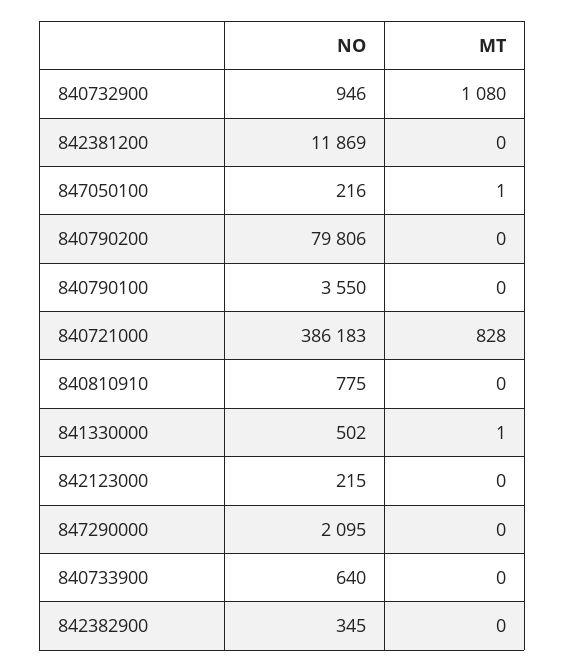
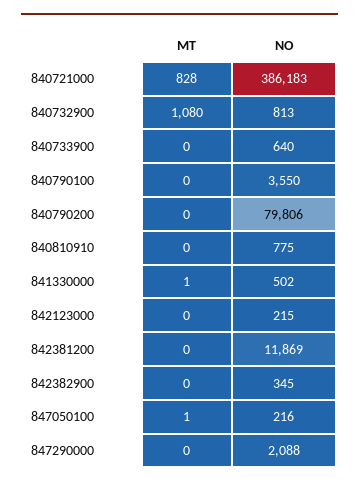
NO, 840732900: 946 -> 813
NO, 847290000: 2095 -> 2088

